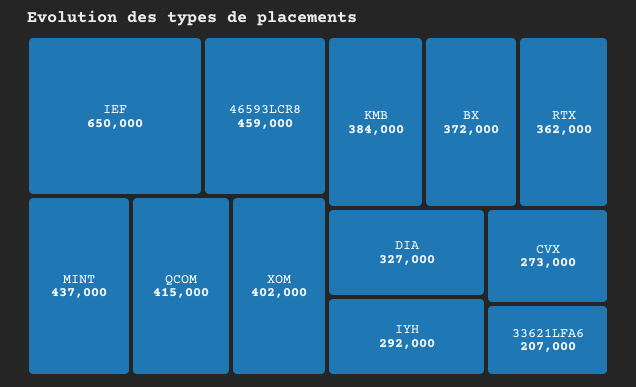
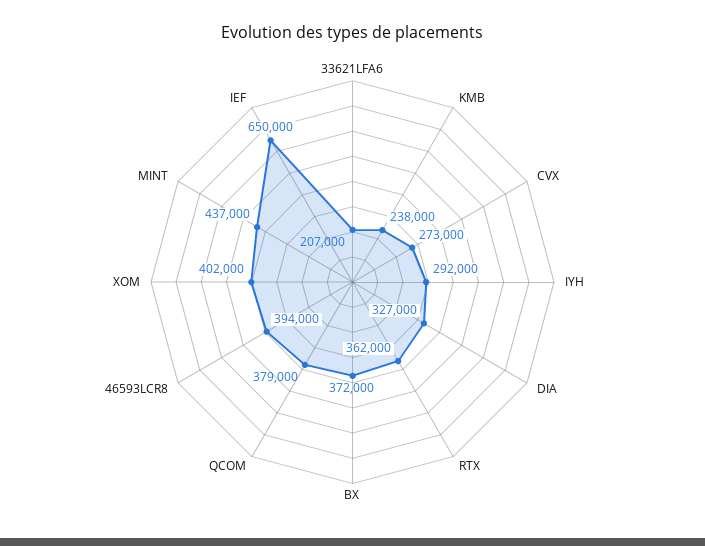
46593LCR8: 459000 -> 394000
QCOM: 415000 -> 379000
KMB: 384000 -> 238000

